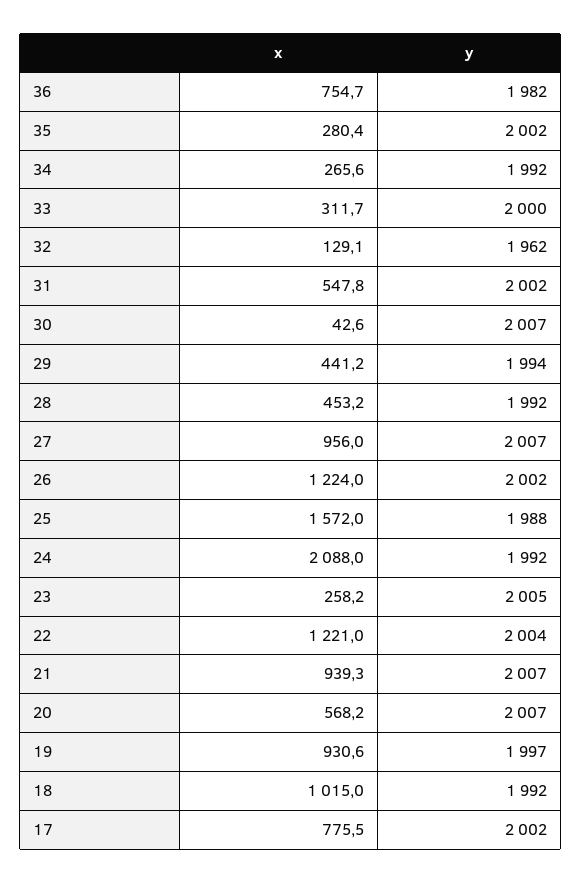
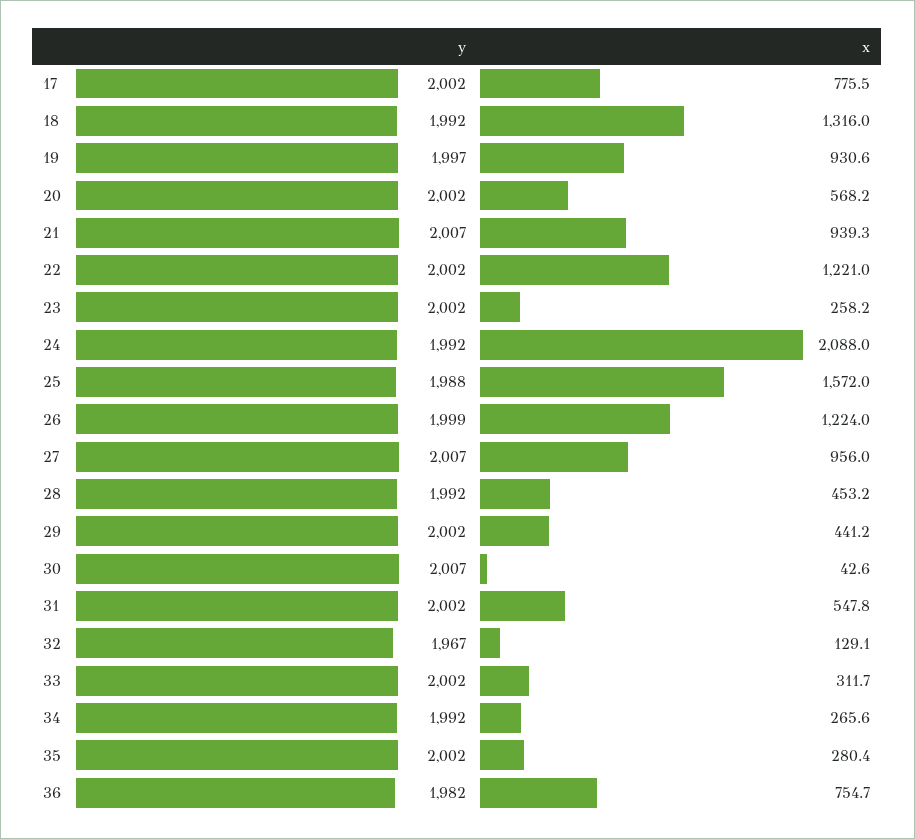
y, 33: 2000 -> 2002
y, 32: 1962 -> 1967
y, 29: 1994 -> 2002
y, 26: 2002 -> 1999
y, 23: 2005 -> 2002
y, 22: 2004 -> 2002
y, 20: 2007 -> 2002
x, 18: 1015 -> 1316

